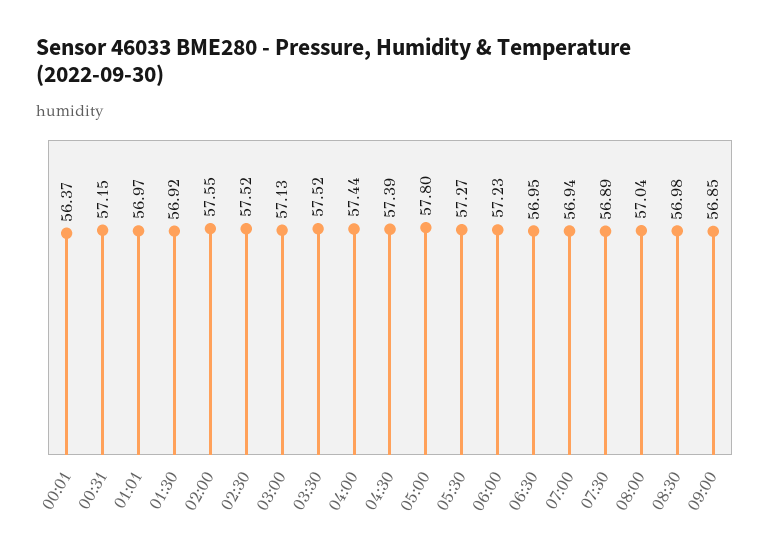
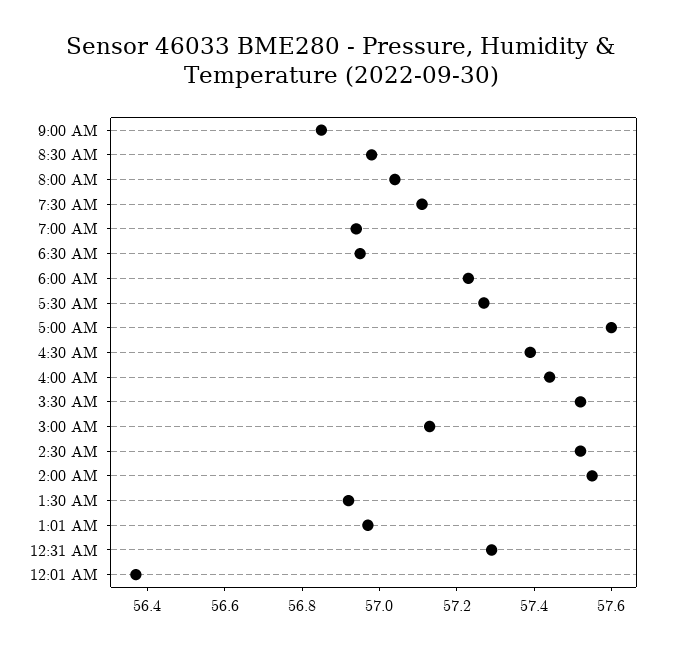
00:31: 57.15 -> 57.3
05:00: 57.8 -> 57.6
07:30: 56.89 -> 57.1

